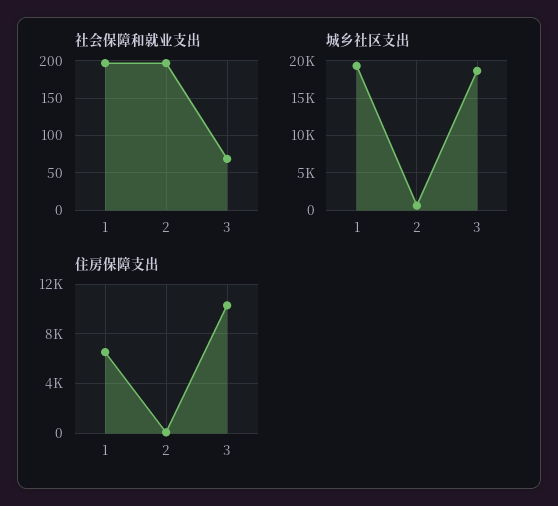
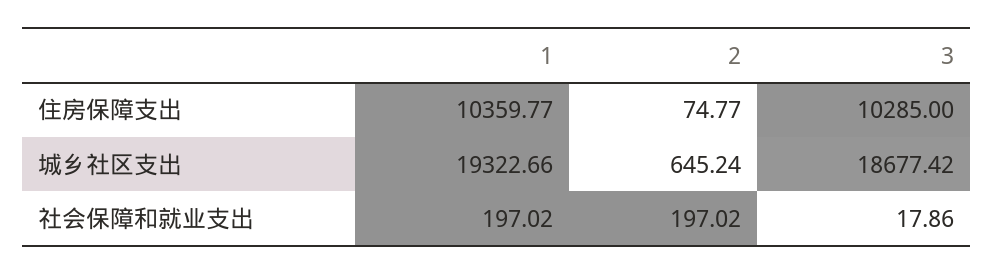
社会保障和就业支出, 3: 70 -> 17.86
住房保障支出, 1: 6500 -> 10359.77

